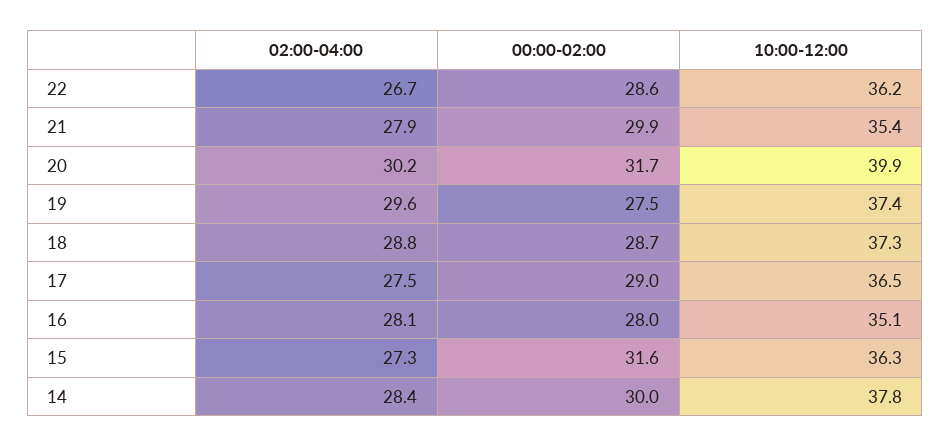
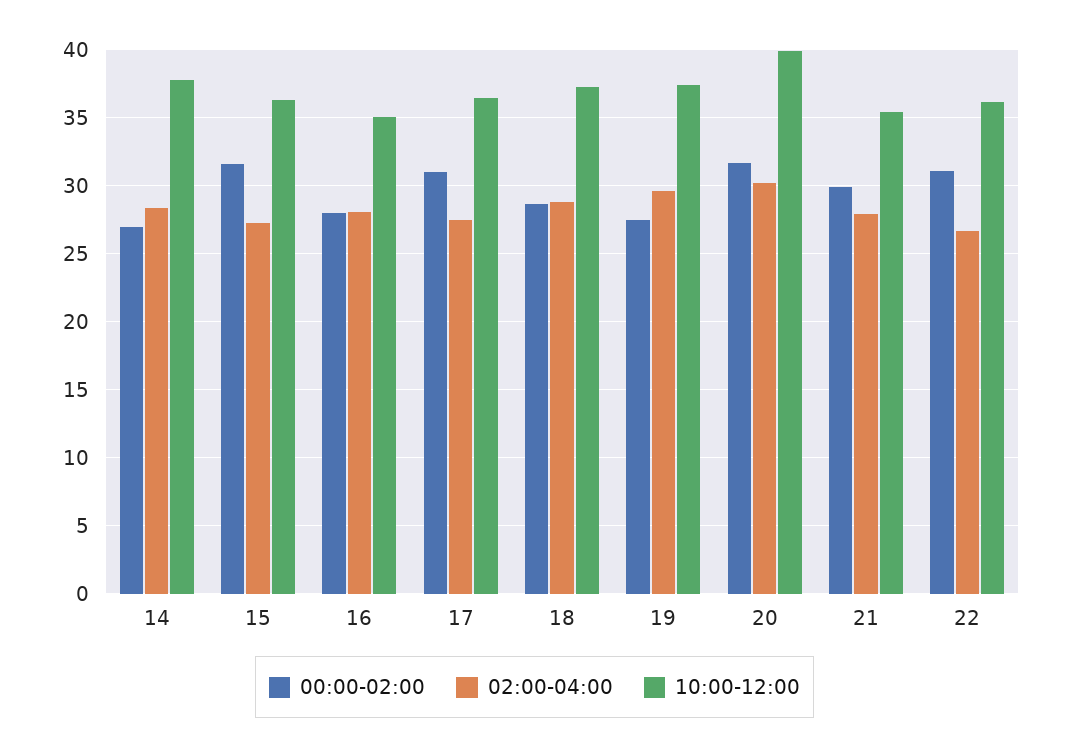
00:00-02:00, 22: 28.6 -> 31
00:00-02:00, 17: 29 -> 31
00:00-02:00, 14: 30 -> 27

